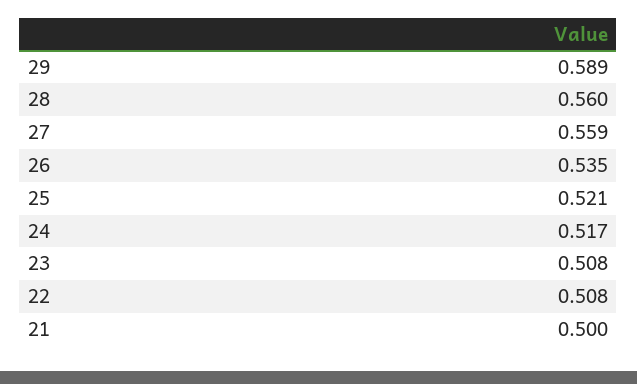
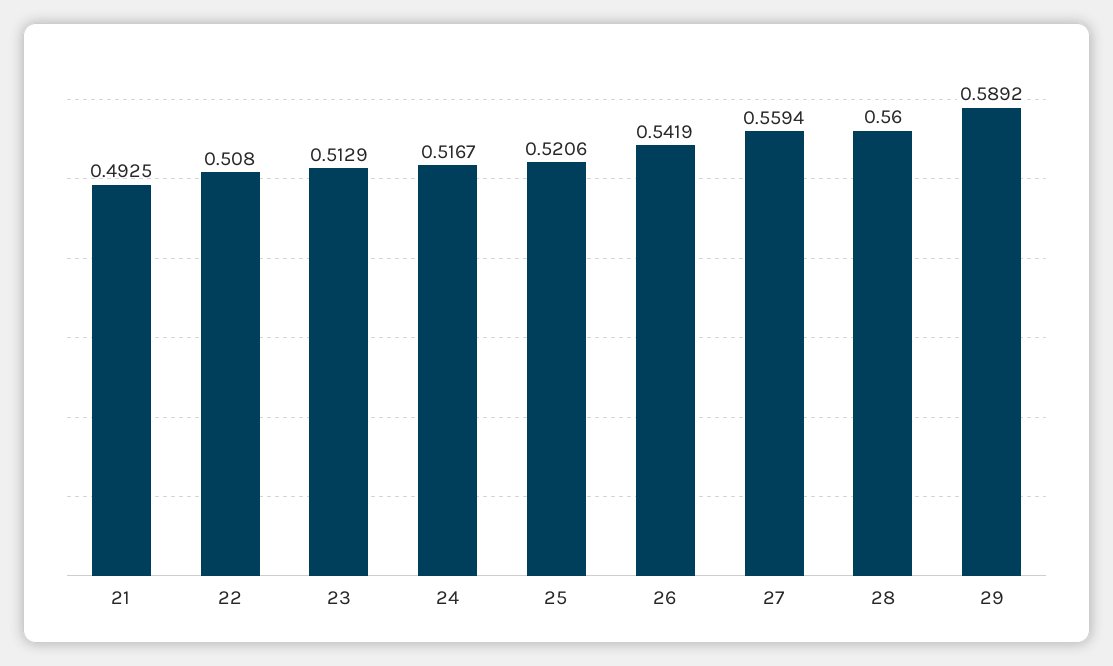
26: 0.535 -> 0.5419
23: 0.508 -> 0.5129
21: 0.5 -> 0.4925

